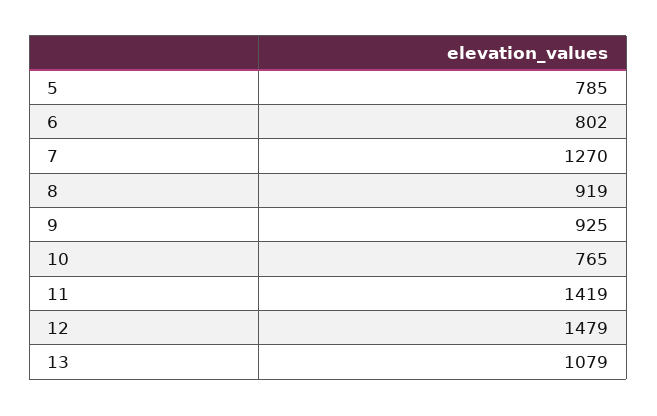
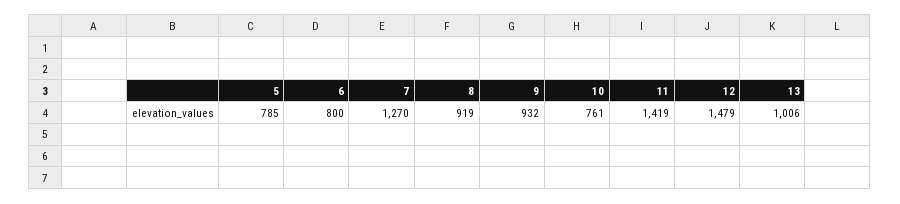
6: 802 -> 800
9: 925 -> 932
10: 765 -> 761
13: 1079 -> 1006

